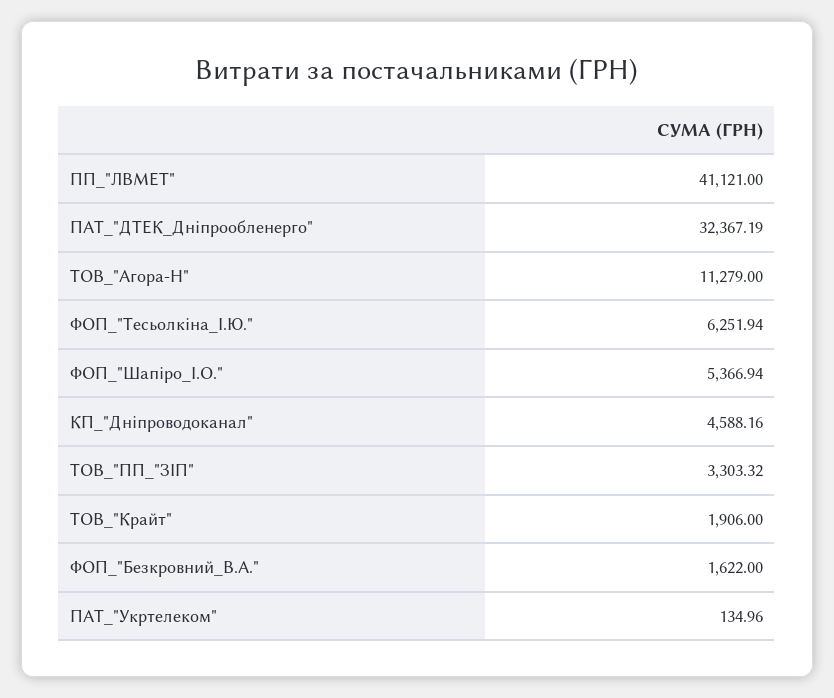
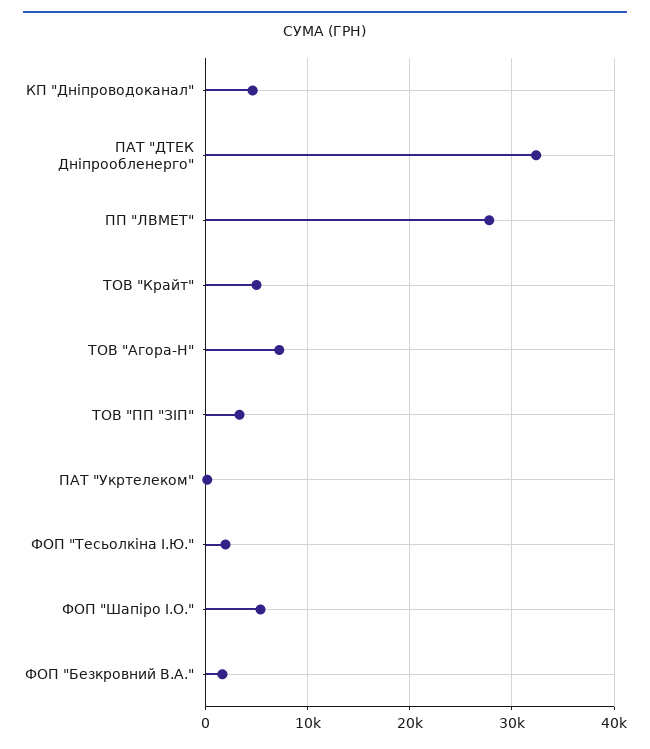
ПП_"ЛВМЕТ": 41121 -> 28000
ТОВ_"Агора-Н": 11279 -> 7000
ФОП_"Тесьолкіна_І.Ю.": 6251.94 -> 2000
ТОВ_"Крайт": 1906 -> 5000

